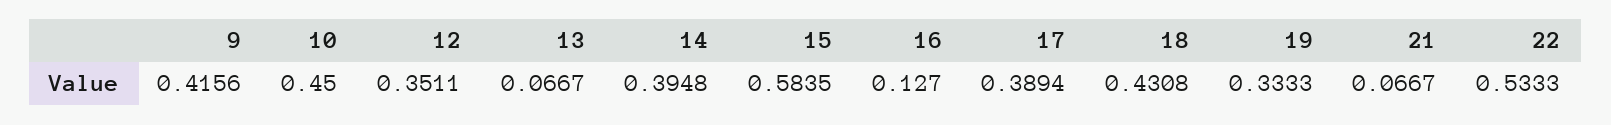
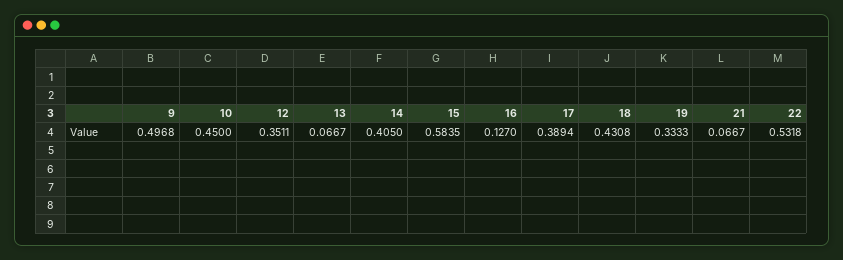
9: 0.4156 -> 0.4968
14: 0.3948 -> 0.405
22: 0.5333 -> 0.5318

